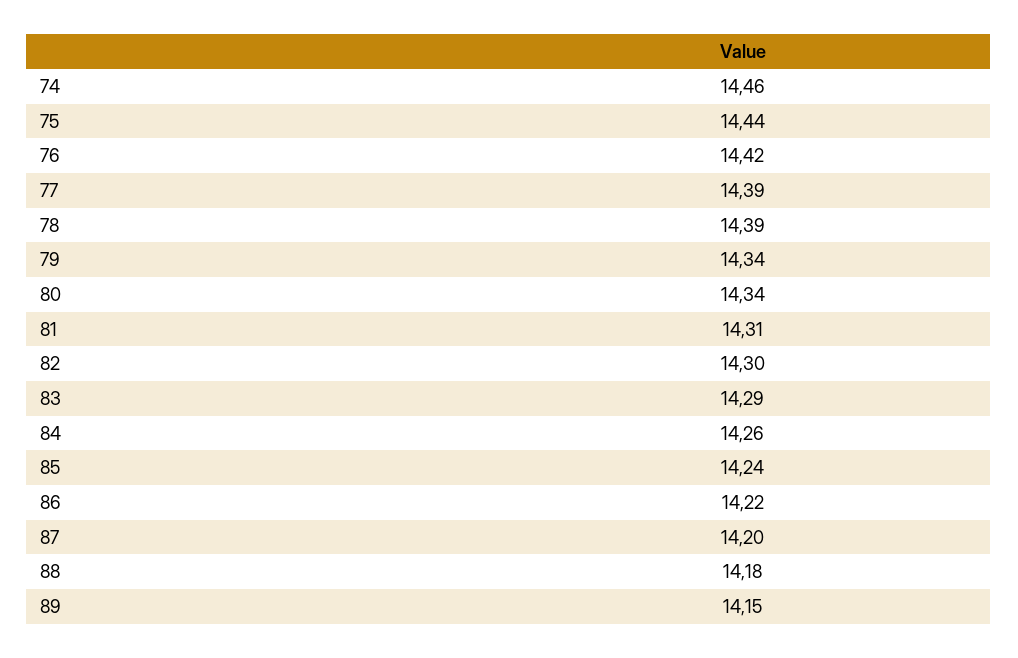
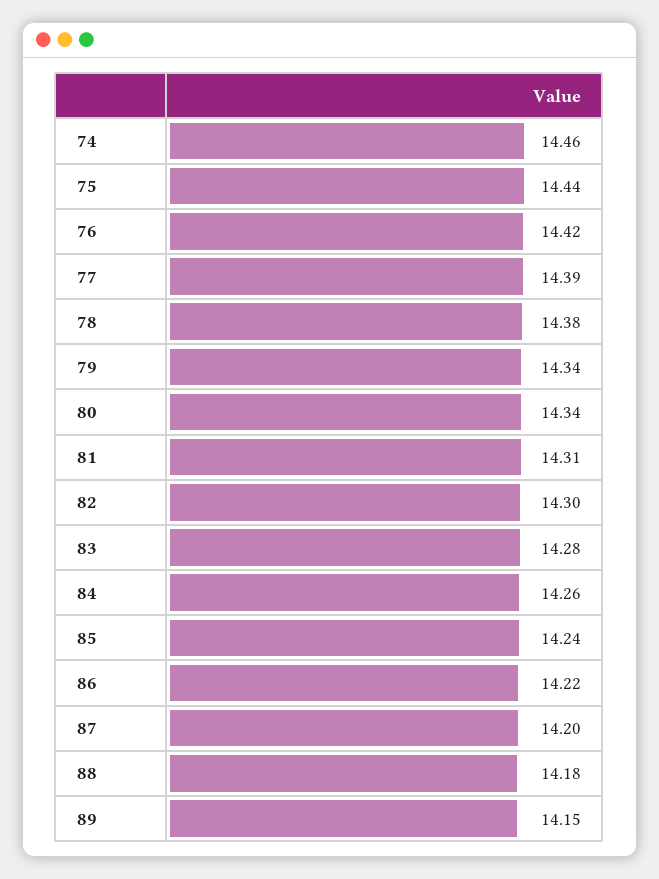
78: 14.39 -> 14.38
83: 14.29 -> 14.28

